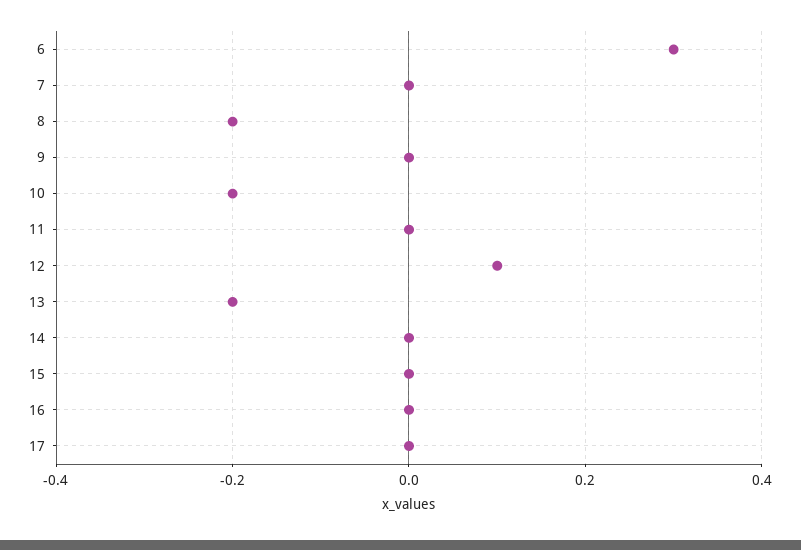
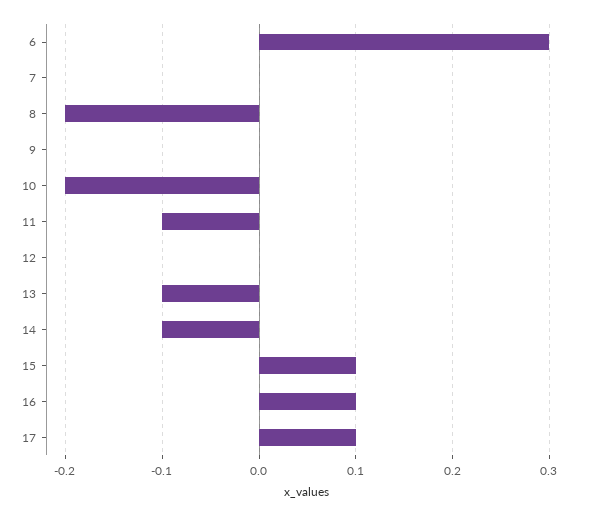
11: 0 -> -0.1
12: 0.1 -> 0
13: -0.2 -> -0.1
14: 0 -> -0.1
15: 0 -> 0.1
16: 0 -> 0.1
17: 0 -> 0.1

